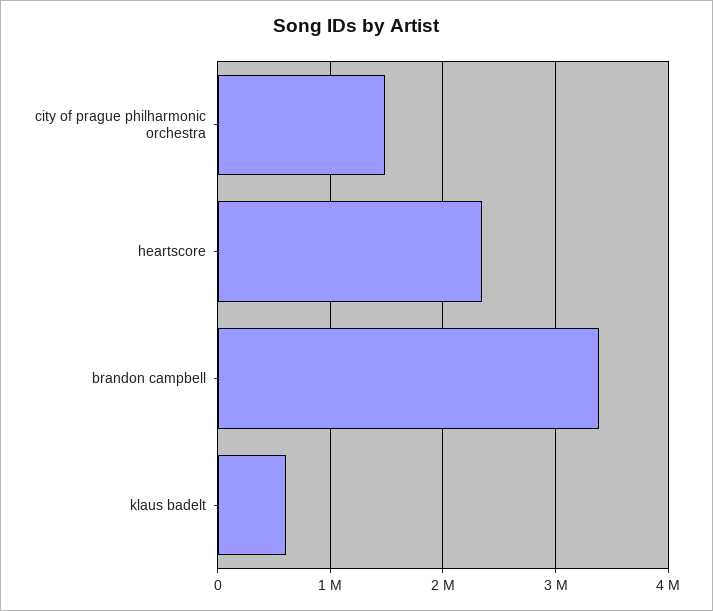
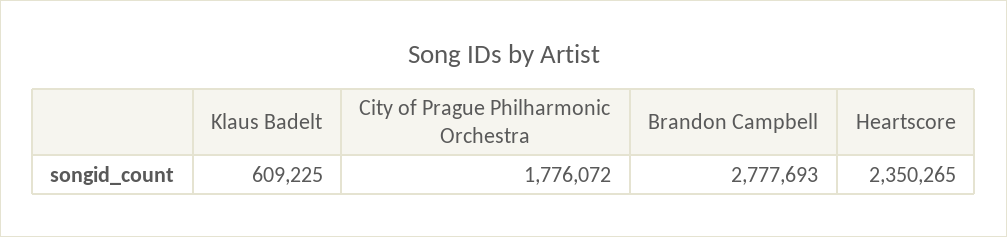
city of prague philharmonic orchestra: 1500000 -> 1776072
brandon campbell: 3400000 -> 2777693

